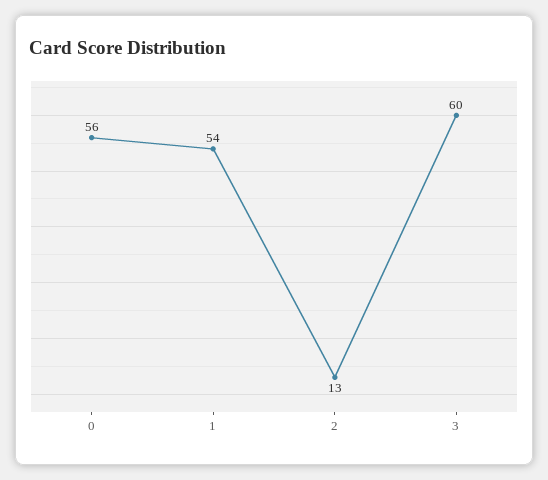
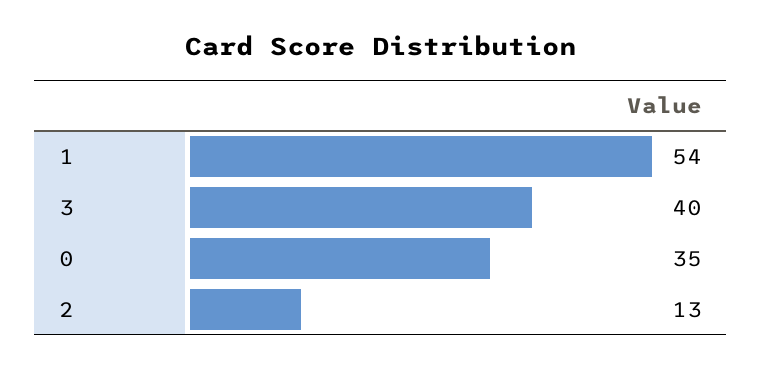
0: 56 -> 35
3: 60 -> 40

